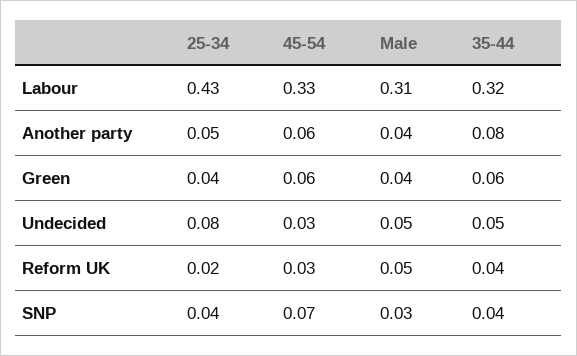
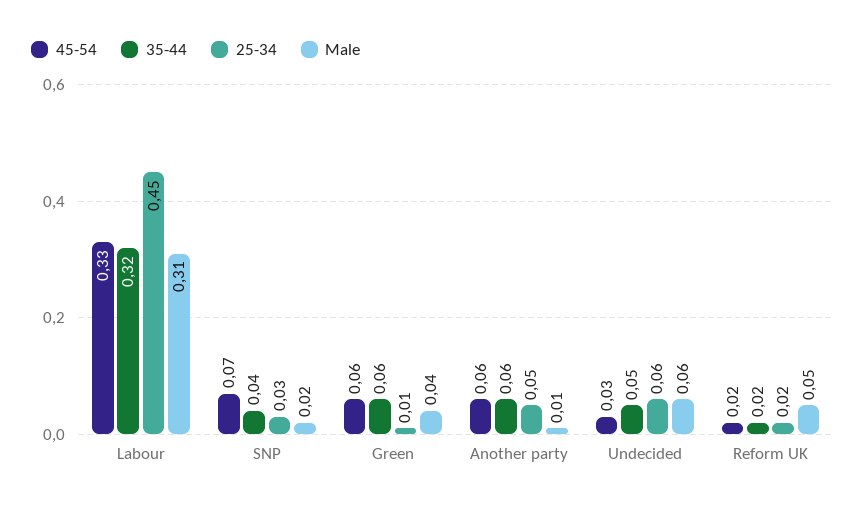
25-34, Labour: 0.43 -> 0.45
Male, Another party: 0.04 -> 0.01
35-44, Another party: 0.08 -> 0.06
25-34, Green: 0.04 -> 0.01
25-34, Undecided: 0.08 -> 0.06
Male, Undecided: 0.05 -> 0.06
45-54, Reform UK: 0.03 -> 0.02
35-44, Reform UK: 0.04 -> 0.02
25-34, SNP: 0.04 -> 0.03
Male, SNP: 0.03 -> 0.02

